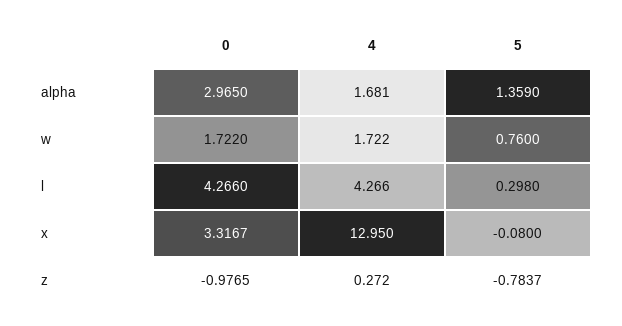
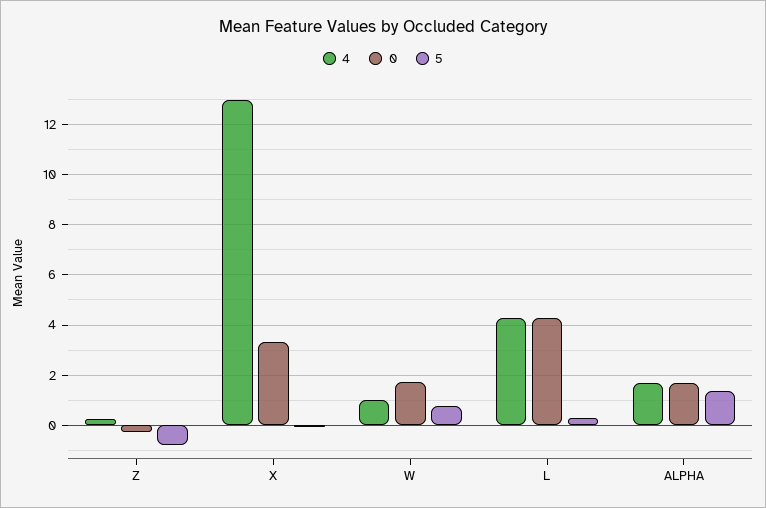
0, alpha: 2.965 -> 1.75
4, w: 1.722 -> 1
0, z: -0.9765 -> -0.25

